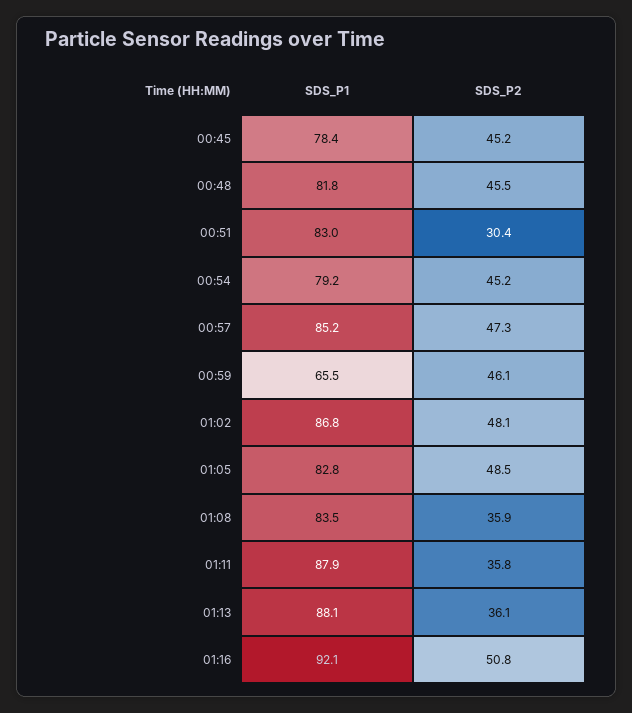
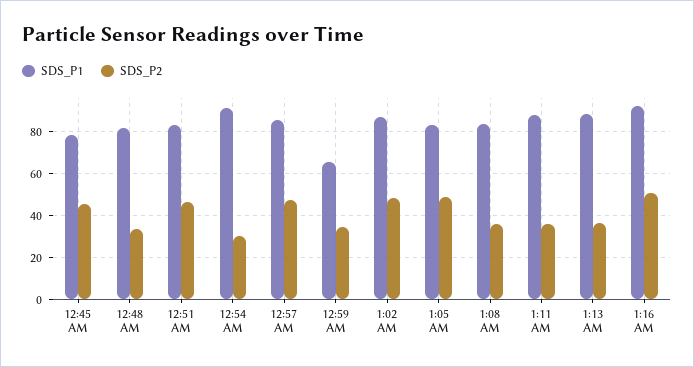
SDS_P2, 00:48: 45.5 -> 35
SDS_P2, 00:51: 30.4 -> 45
SDS_P1, 00:54: 79.2 -> 90
SDS_P2, 00:54: 45.2 -> 30
SDS_P2, 00:59: 46.1 -> 35

